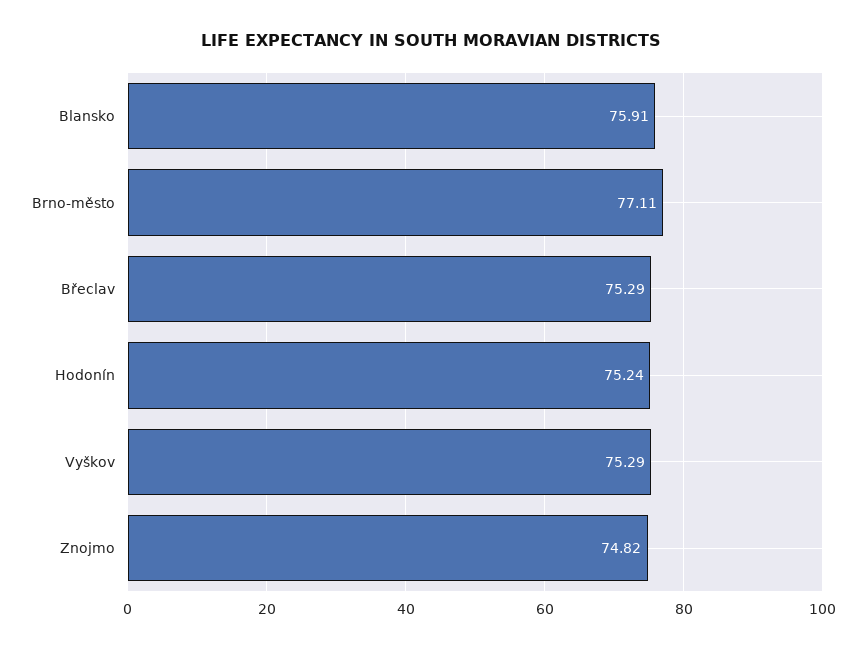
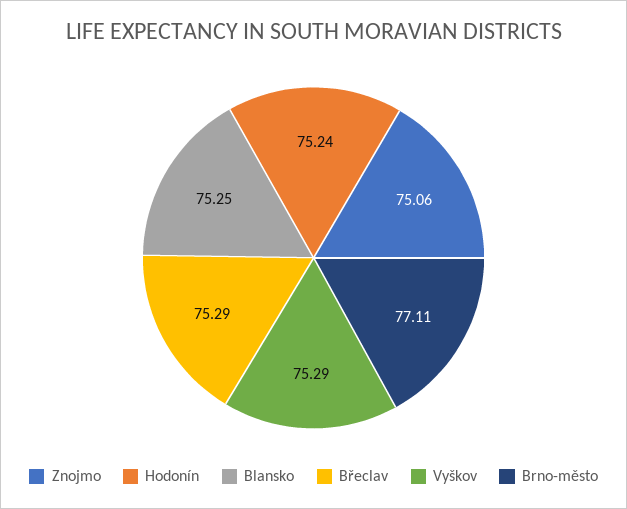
Blansko: 75.91 -> 75.25
Znojmo: 74.82 -> 75.06

